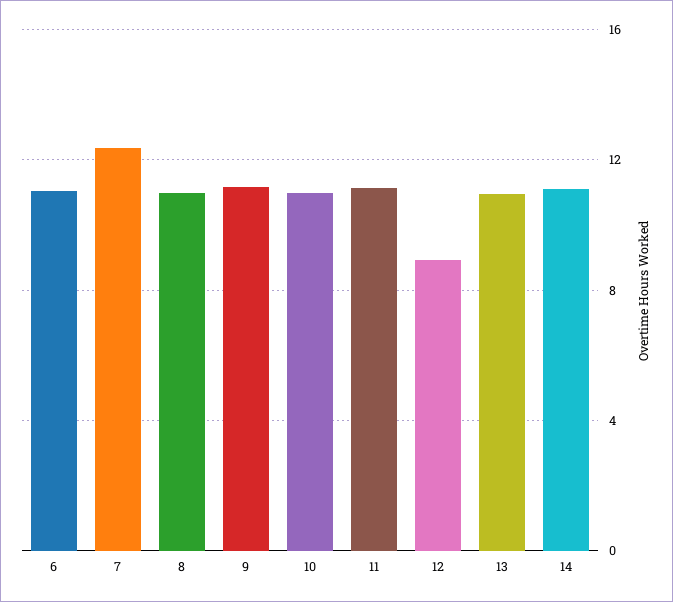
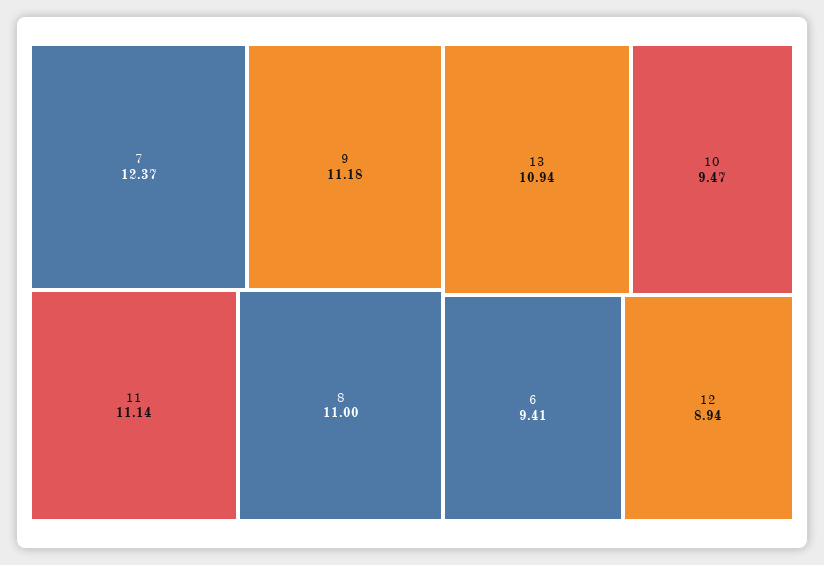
6: 11 -> 9.41
10: 11 -> 9.47
14: 11 -> none

